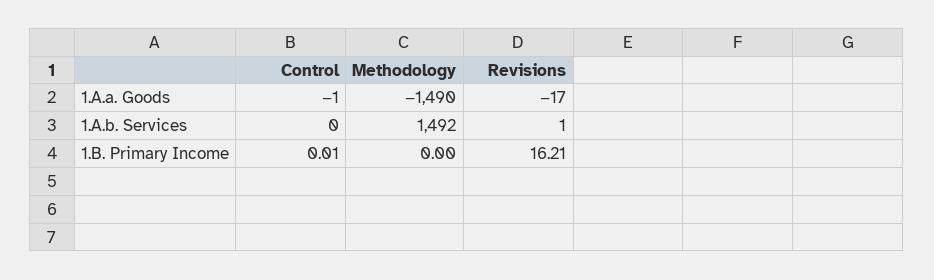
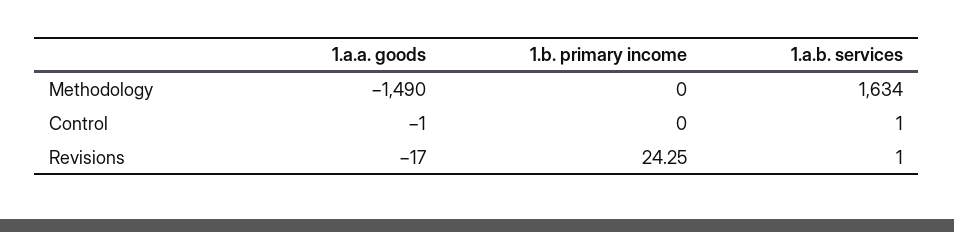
Control, 1.A.b. Services: 0 -> 1
Methodology, 1.A.b. Services: 1492 -> 1634
Control, 1.B. Primary Income: 0.01 -> 0
Revisions, 1.B. Primary Income: 16.21 -> 24.25

